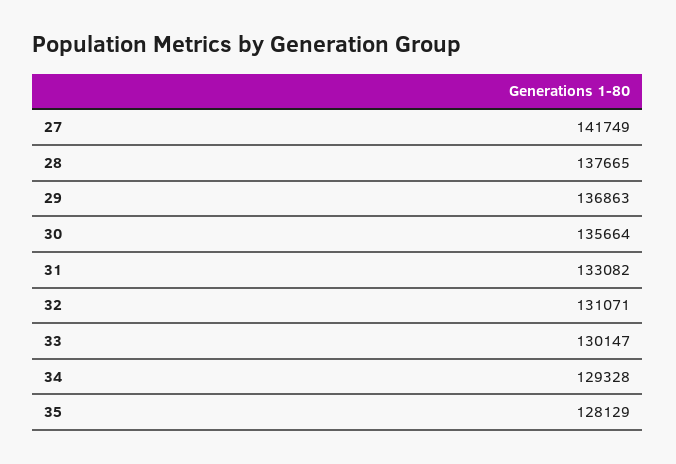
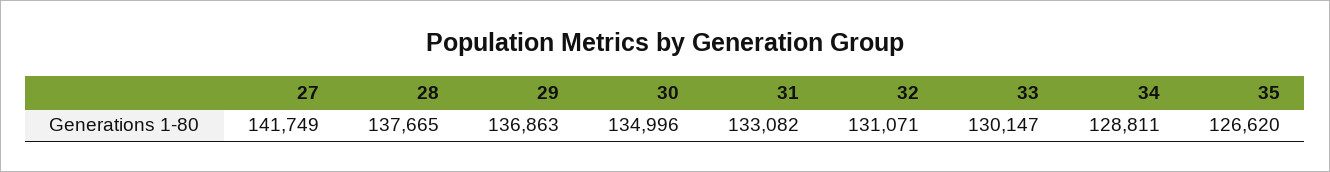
30: 135664 -> 134996
34: 129328 -> 128811
35: 128129 -> 126620

